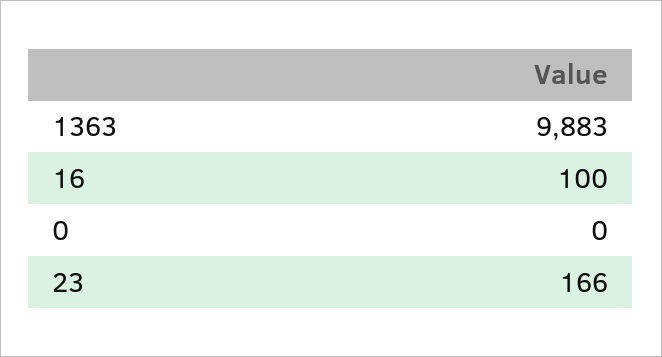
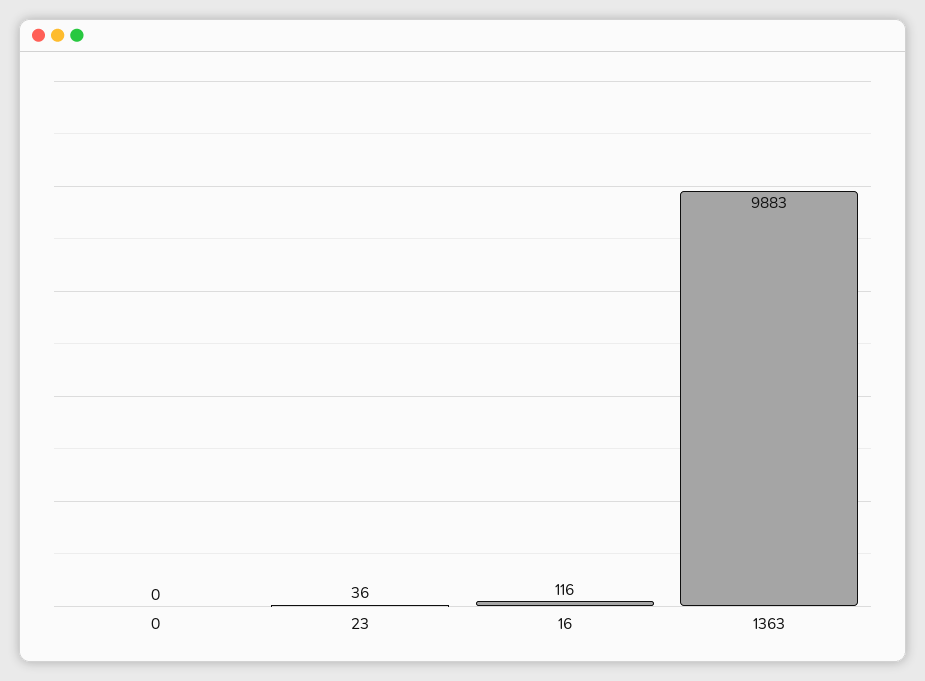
16: 100 -> 116
23: 166 -> 36

